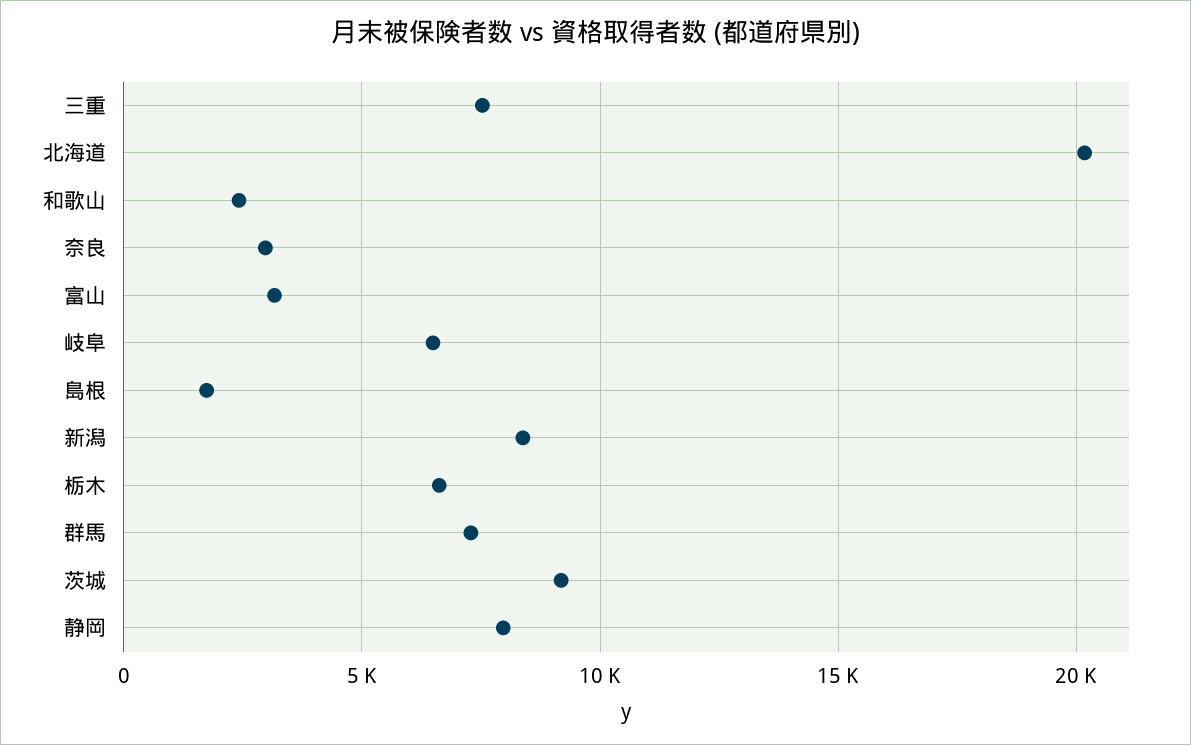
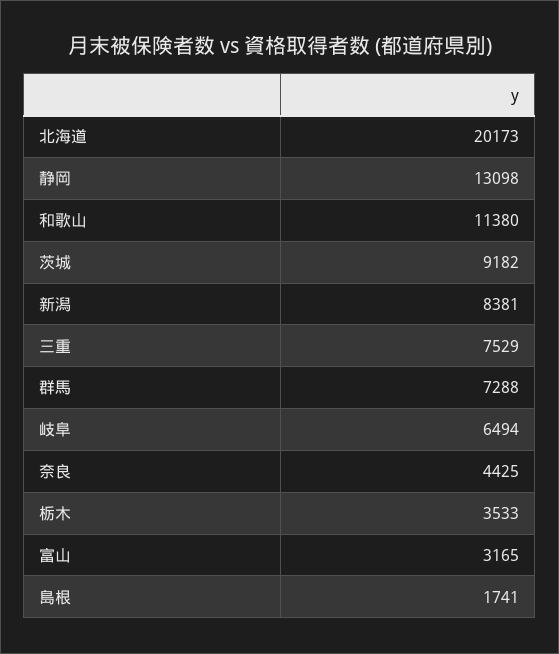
和歌山: 2500 -> 11380
奈良: 3000 -> 4425
栃木: 6500 -> 3533
静岡: 8000 -> 13098

